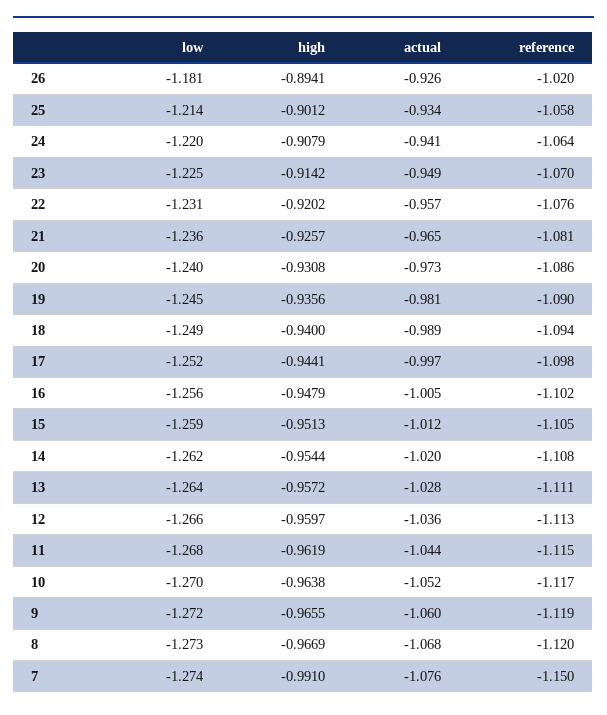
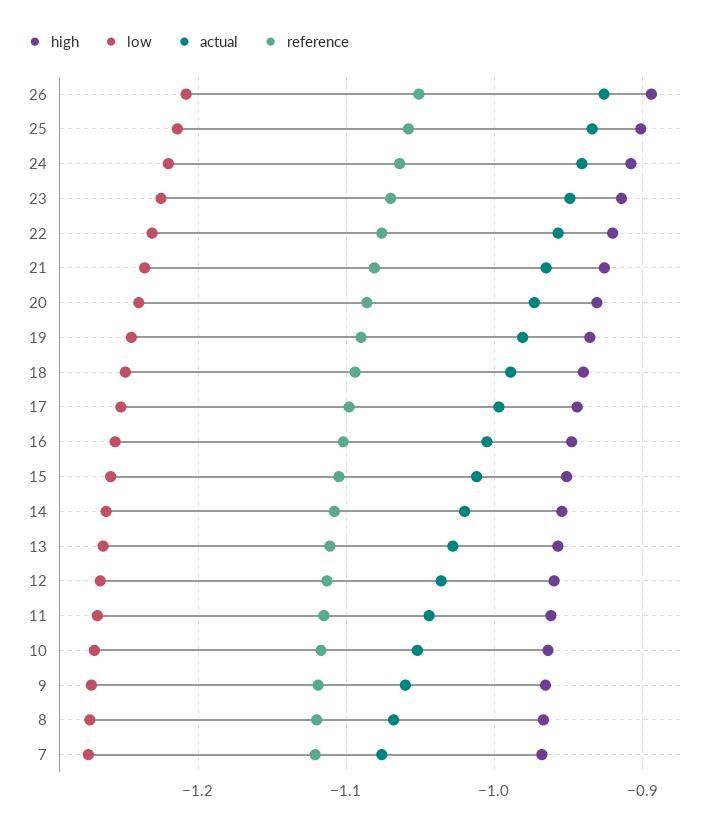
low, 26: -1.181 -> -1.21
reference, 26: -1.02 -> -1.05
high, 7: -0.991 -> -0.97
reference, 7: -1.15 -> -1.12

